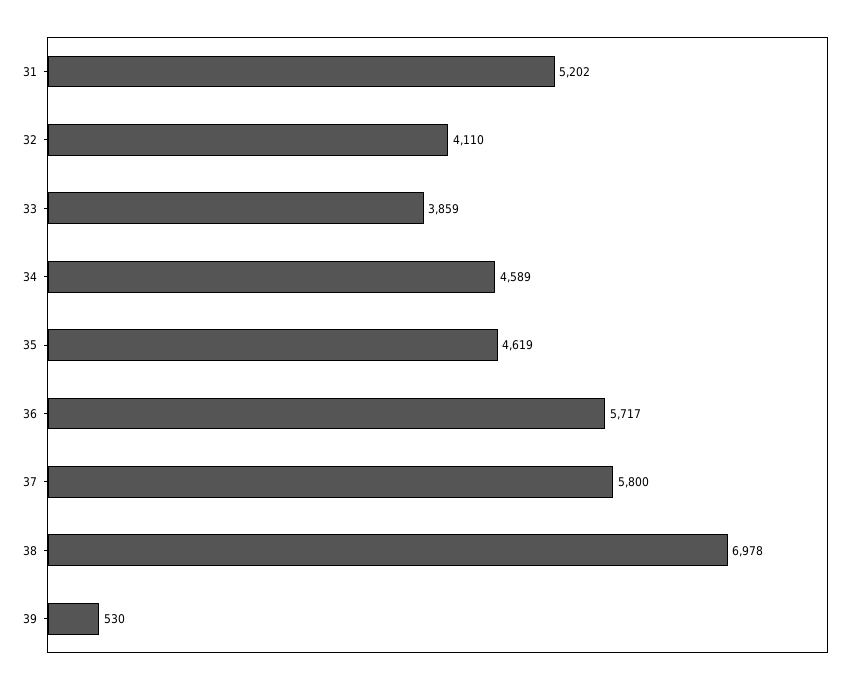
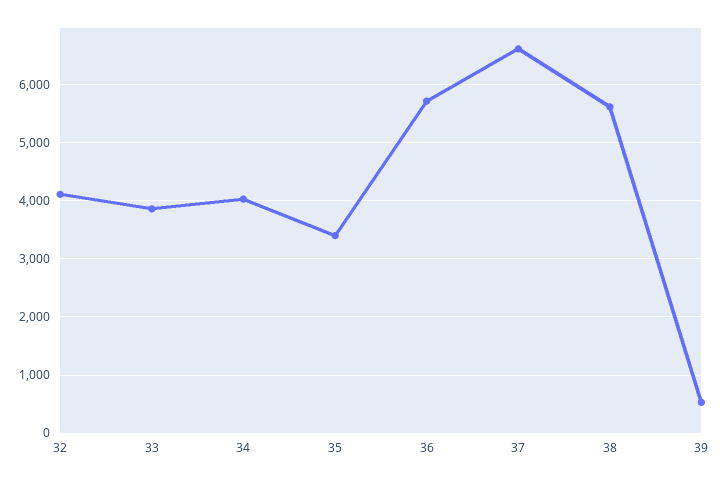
31: 5202 -> none
34: 4589 -> 4000
35: 4619 -> 3400
37: 5800 -> 6600
38: 6978 -> 5600

